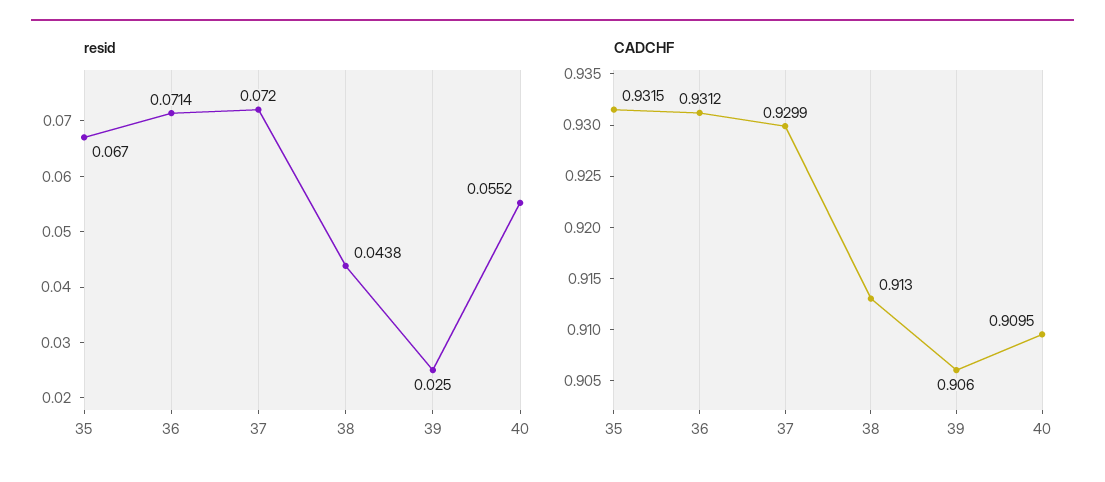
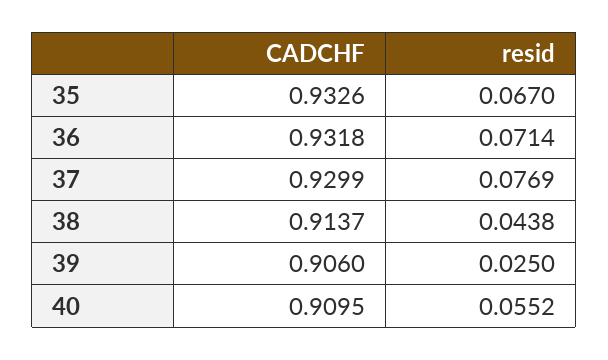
resid, 37: 0.072 -> 0.0769
CADCHF, 35: 0.9315 -> 0.9326
CADCHF, 36: 0.9312 -> 0.9318
CADCHF, 38: 0.913 -> 0.9137

